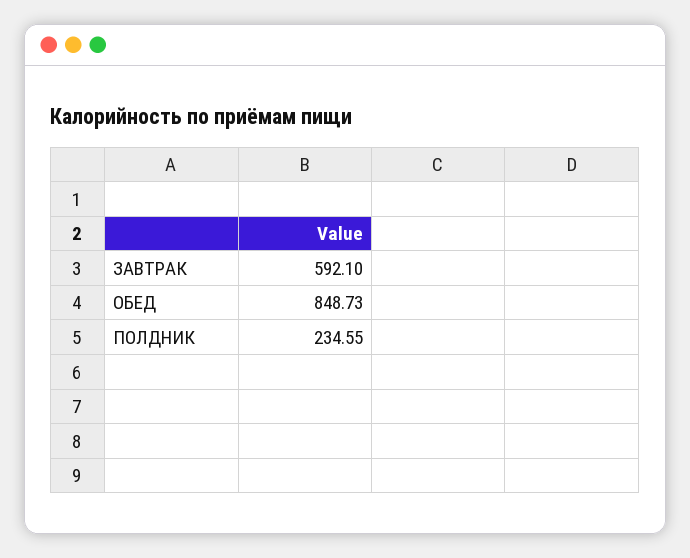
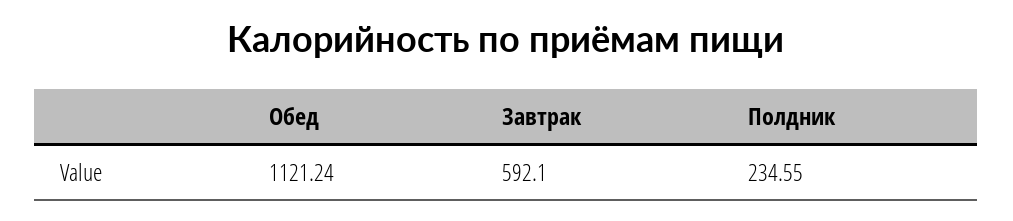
ОБЕД: 848.73 -> 1121.24

